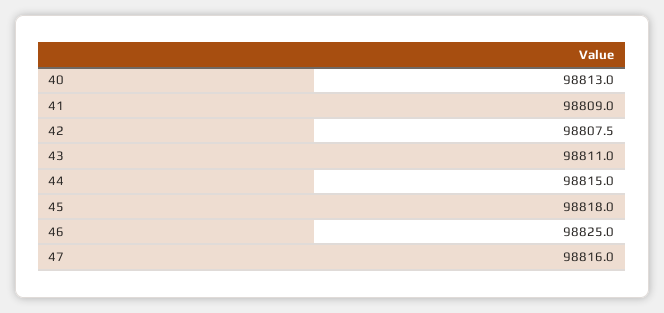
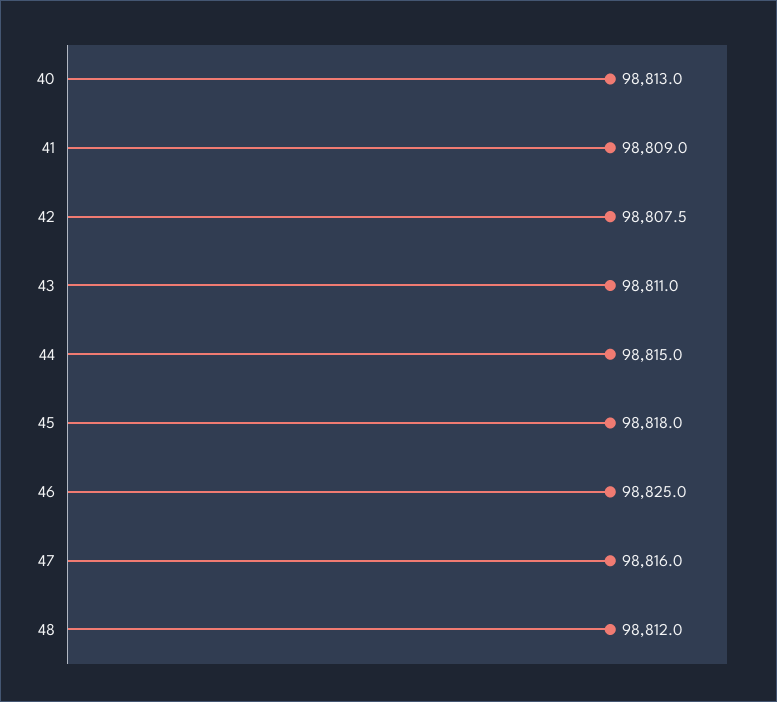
48: none -> 98812

